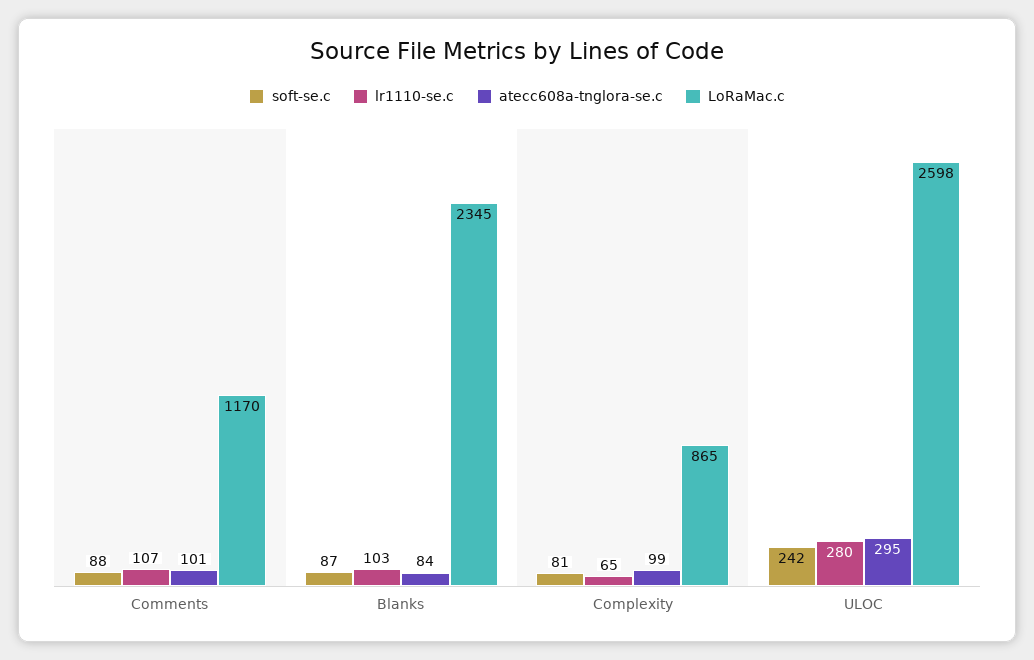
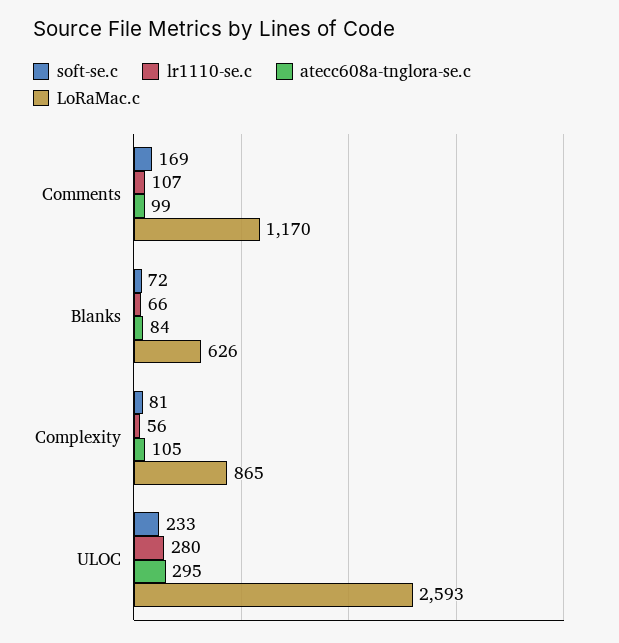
soft-se.c, Comments: 88 -> 169
atecc608a-tnglora-se.c, Comments: 101 -> 99
soft-se.c, Blanks: 87 -> 72
lr1110-se.c, Blanks: 103 -> 66
LoRaMac.c, Blanks: 2345 -> 626
lr1110-se.c, Complexity: 65 -> 56
atecc608a-tnglora-se.c, Complexity: 99 -> 105
soft-se.c, ULOC: 242 -> 233
LoRaMac.c, ULOC: 2598 -> 2593

